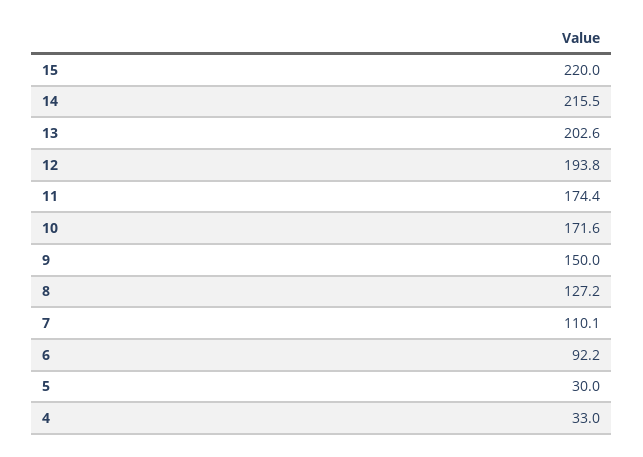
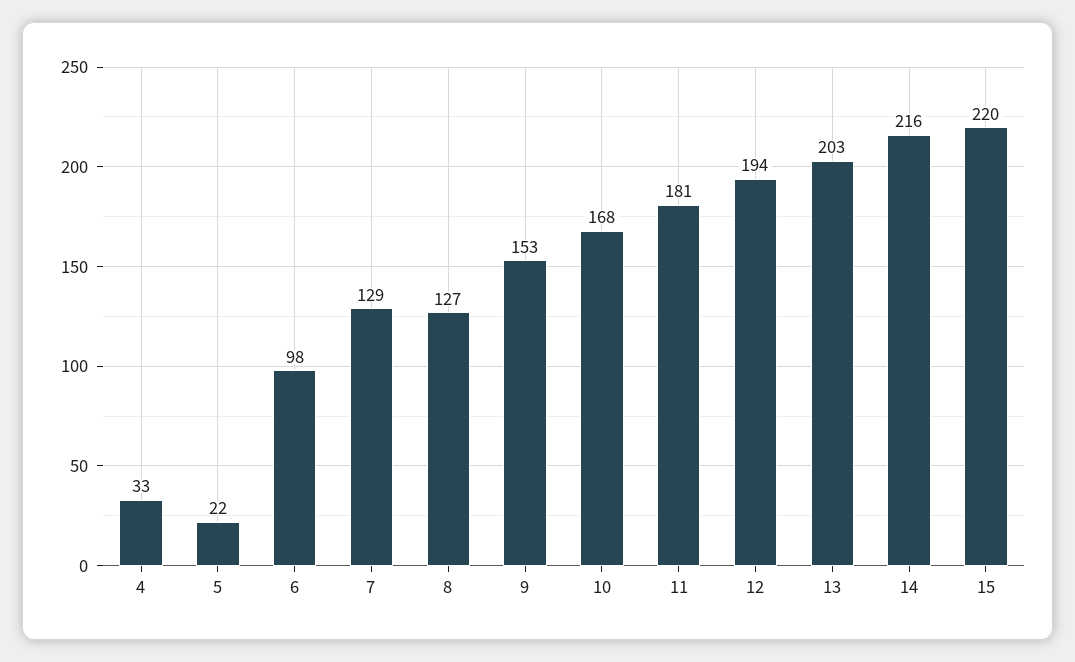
11: 174.4 -> 181
10: 171.6 -> 168
9: 150 -> 153
7: 110.1 -> 129
6: 92.2 -> 98
5: 30 -> 22

